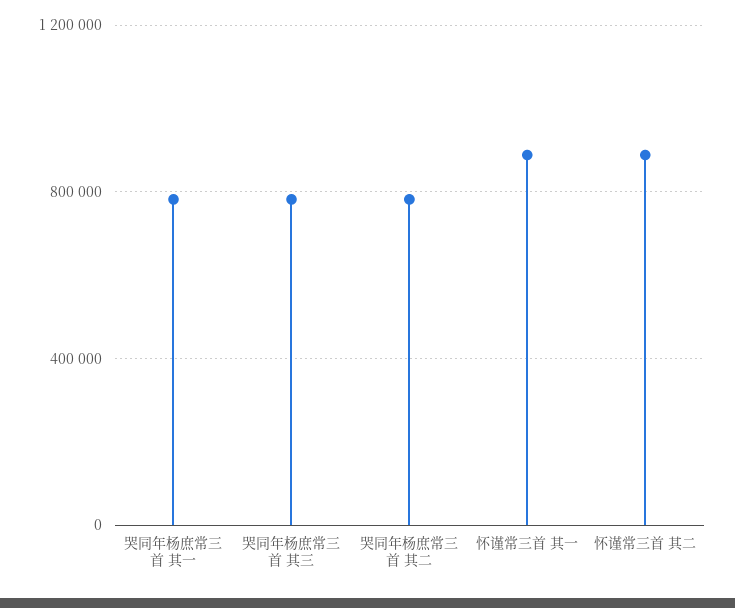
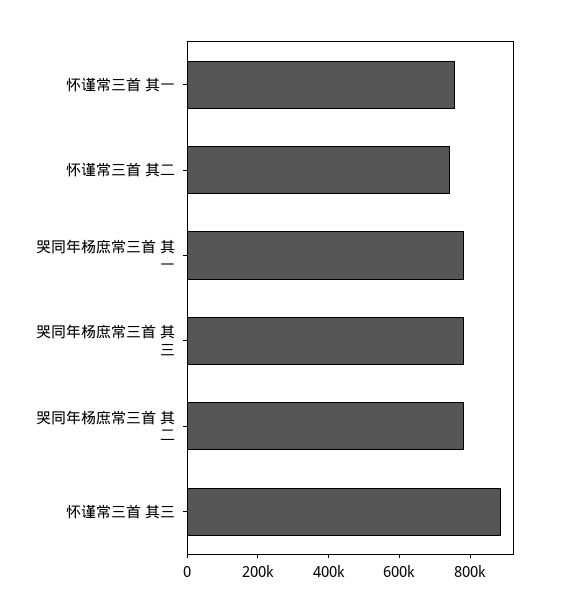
怀谨常三首 其一: 900000 -> 750000
怀谨常三首 其二: 900000 -> 750000
怀谨常三首 其三: none -> 900000

